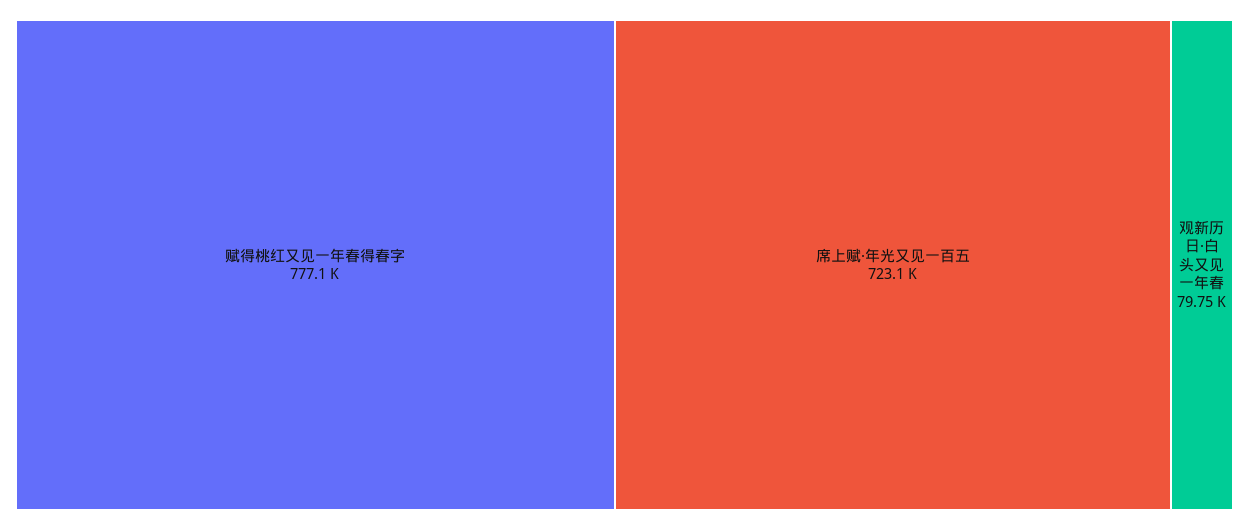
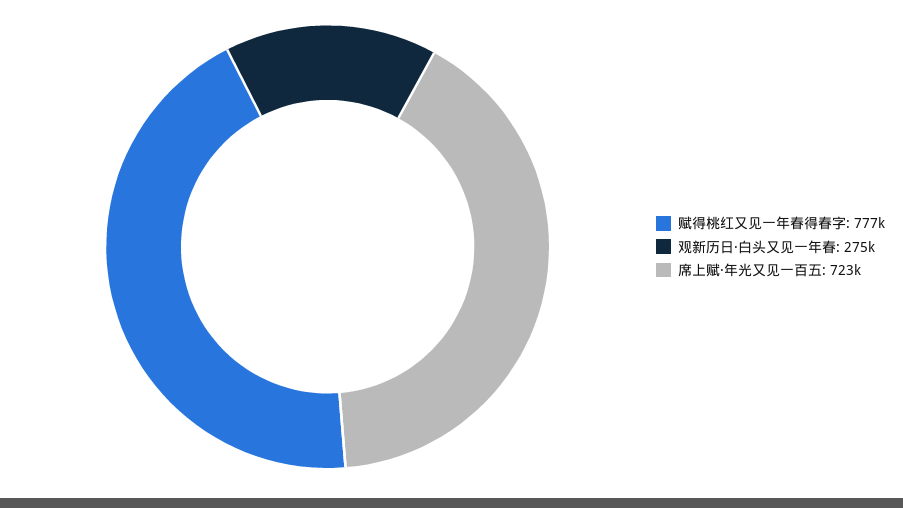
观新历日·白头又见一年春: 79750 -> 275000

